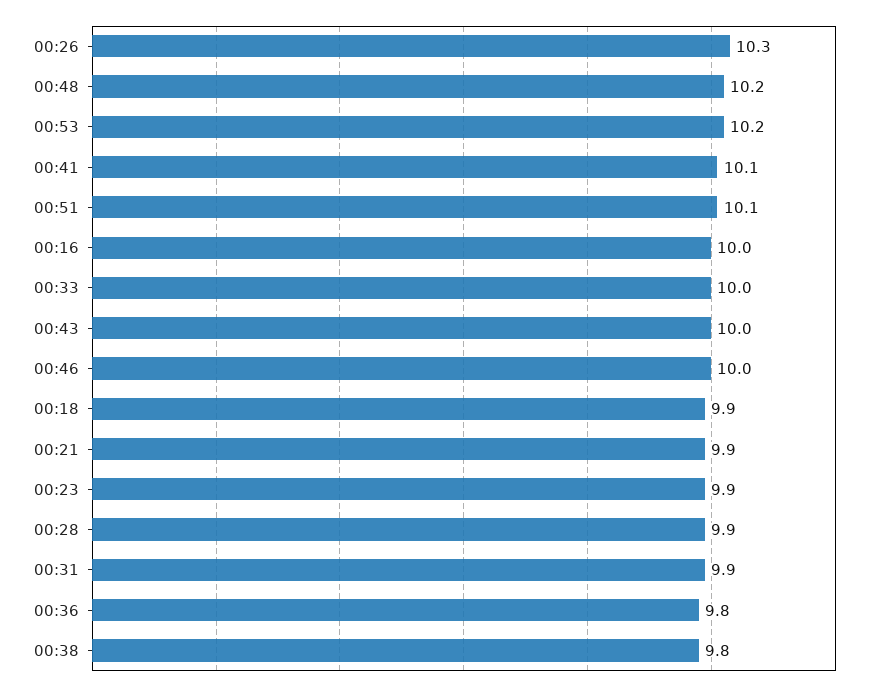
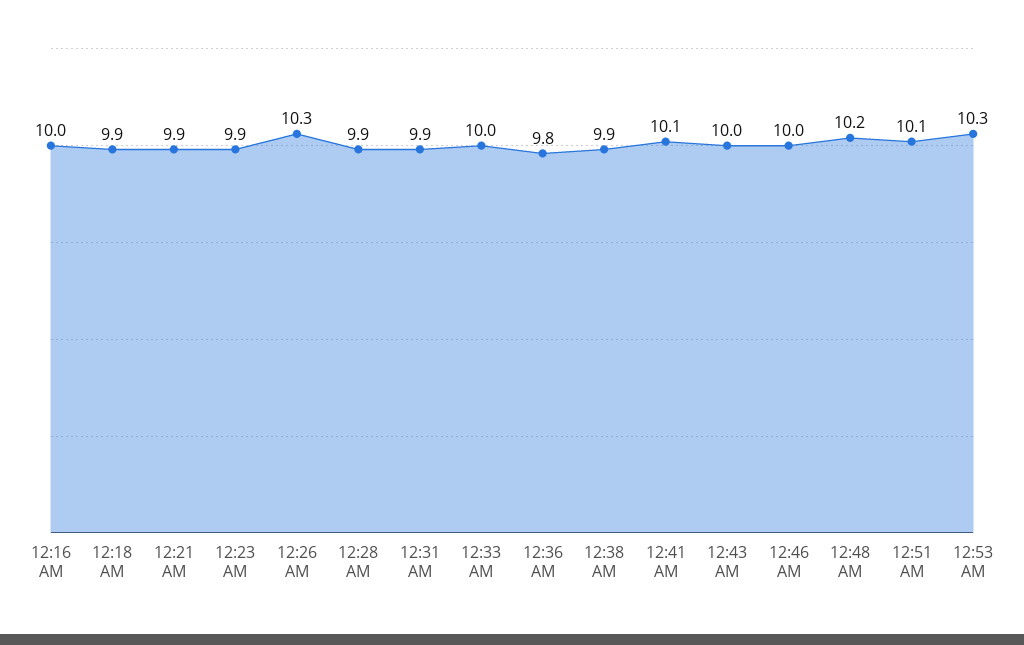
00:53: 10.2 -> 10.3
00:38: 9.8 -> 9.9

